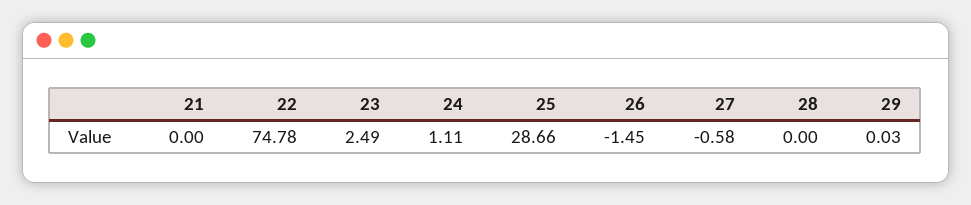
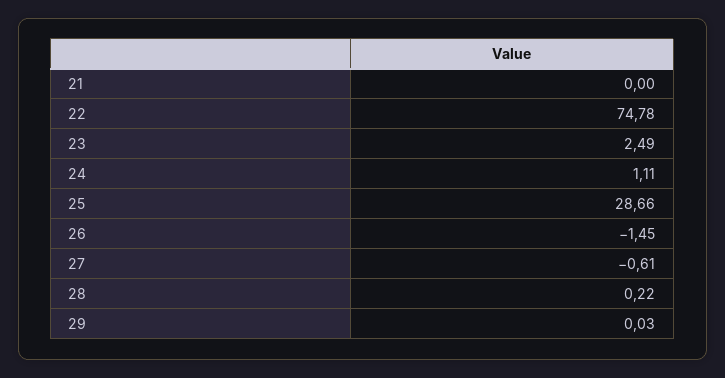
27: -0.58 -> -0.61
28: 0 -> 0.22

